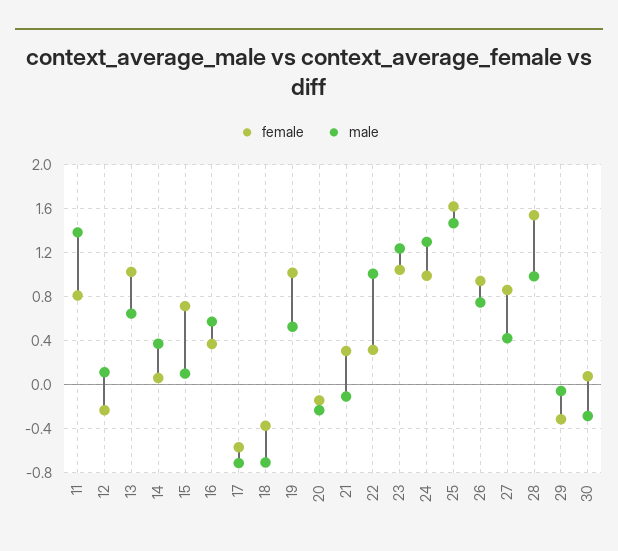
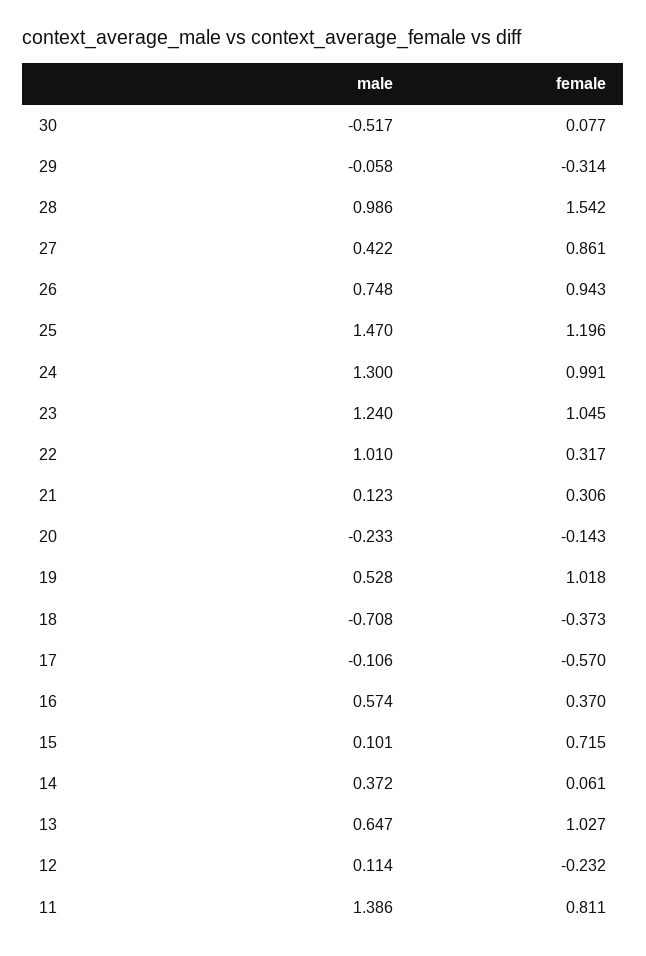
male, 17: -0.7 -> -0.106
male, 21: -0.1 -> 0.123
female, 25: 1.6 -> 1.196
male, 30: -0.3 -> -0.517

